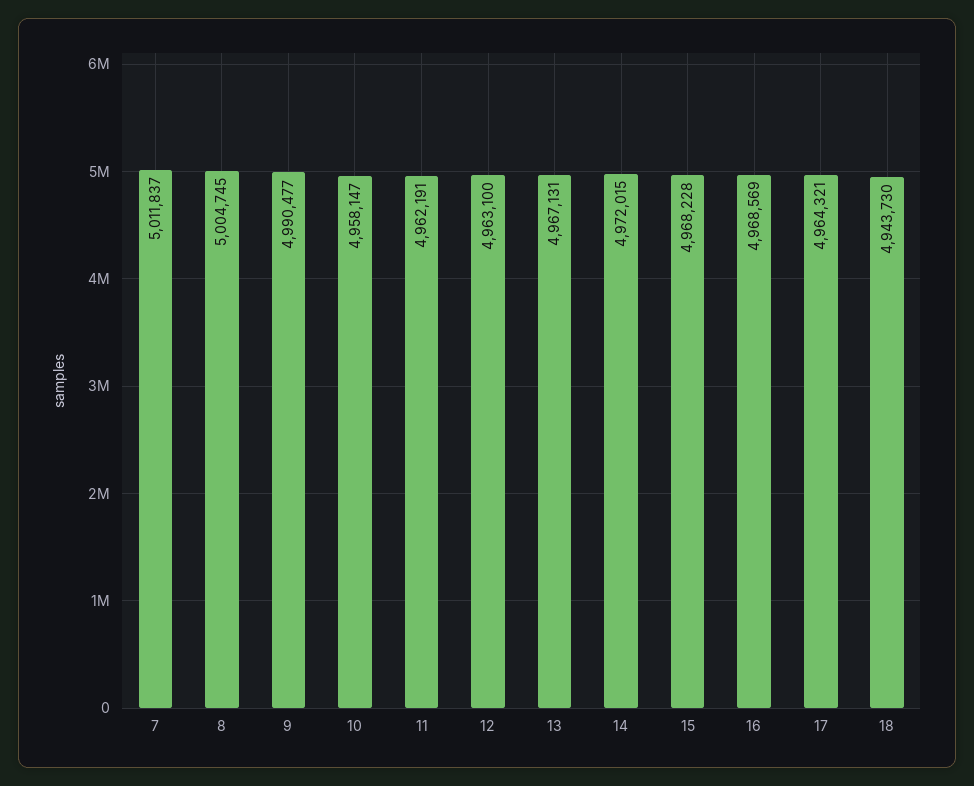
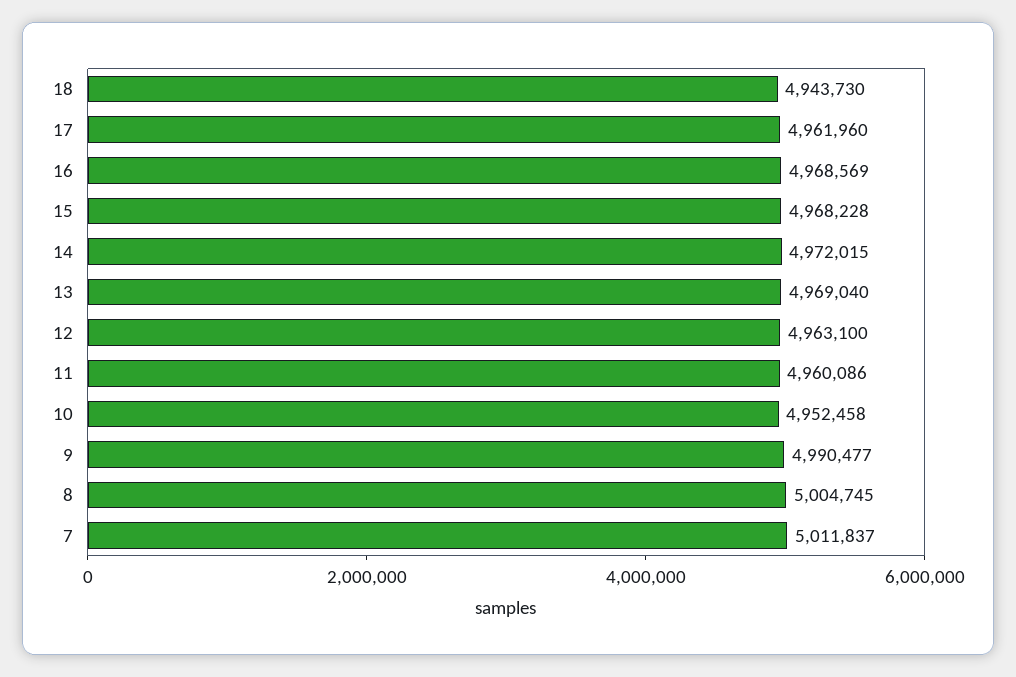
10: 4958147 -> 4952458
11: 4962191 -> 4960086
13: 4967131 -> 4969040
17: 4964321 -> 4961960

